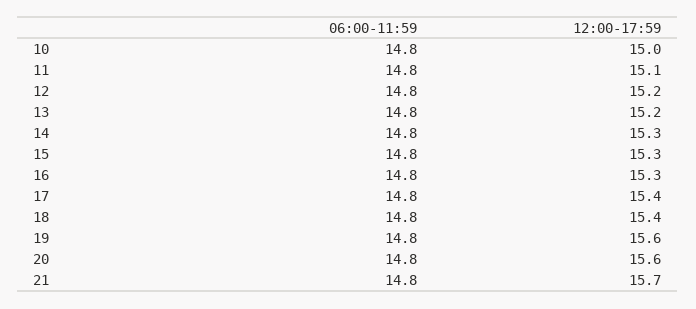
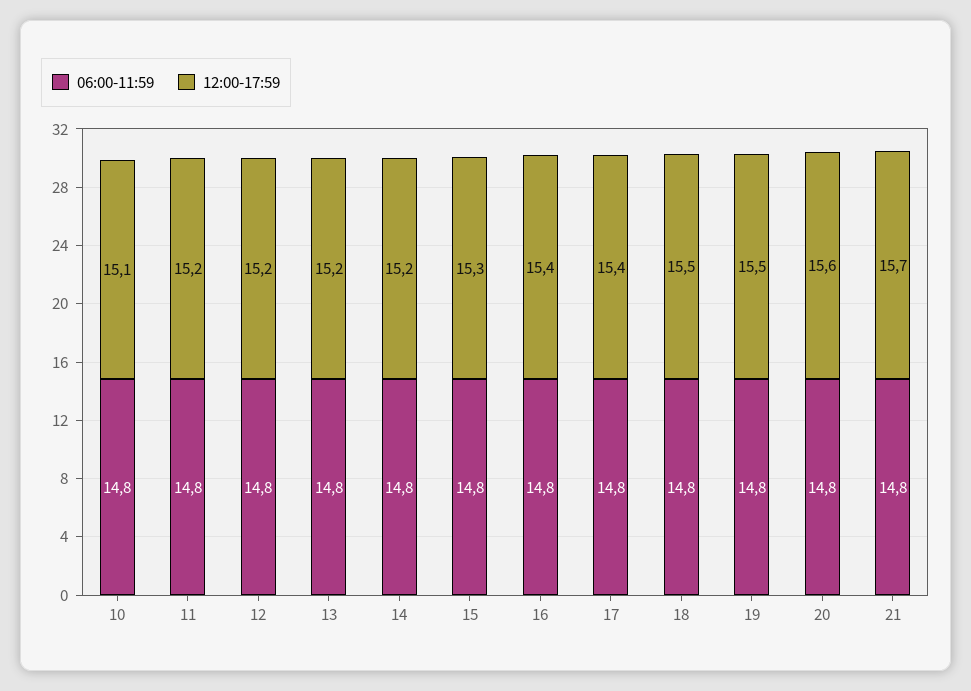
12:00-17:59, 10: 15 -> 15.1
12:00-17:59, 11: 15.1 -> 15.2
12:00-17:59, 14: 15.3 -> 15.2
12:00-17:59, 16: 15.3 -> 15.4
12:00-17:59, 18: 15.4 -> 15.5
12:00-17:59, 19: 15.6 -> 15.5

